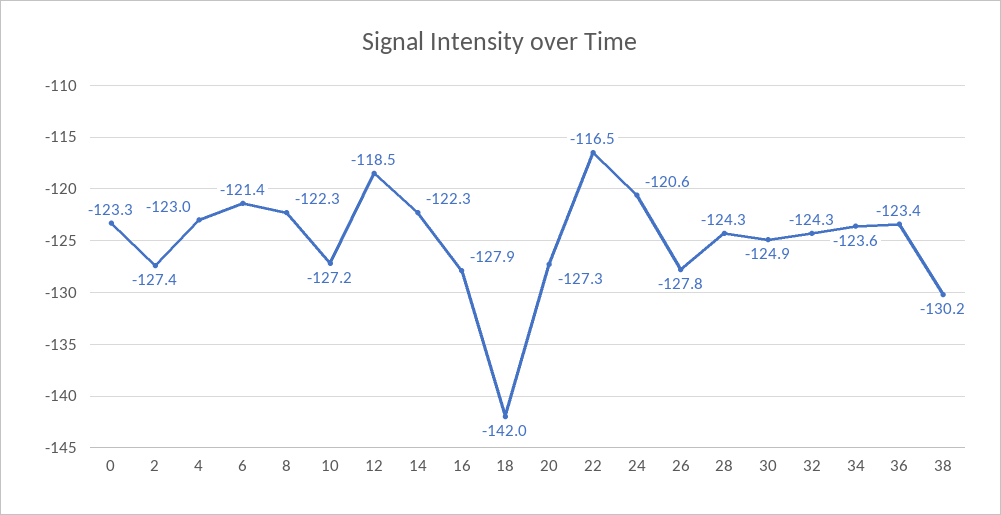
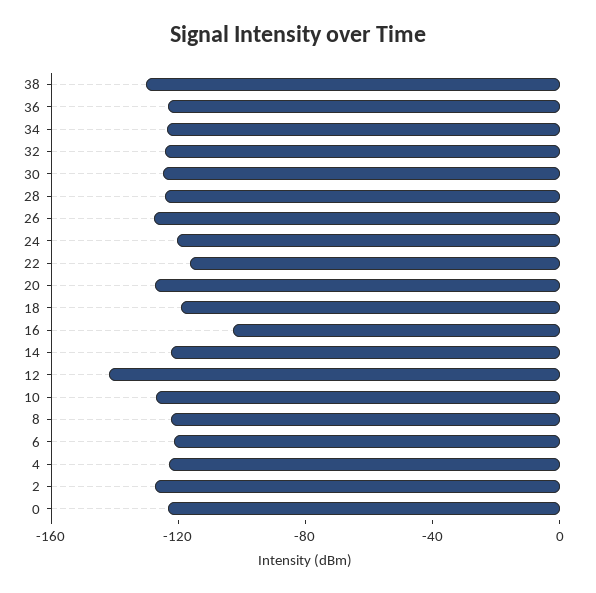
12: -118.5 -> -140
16: -127.9 -> -100
18: -142 -> -120

